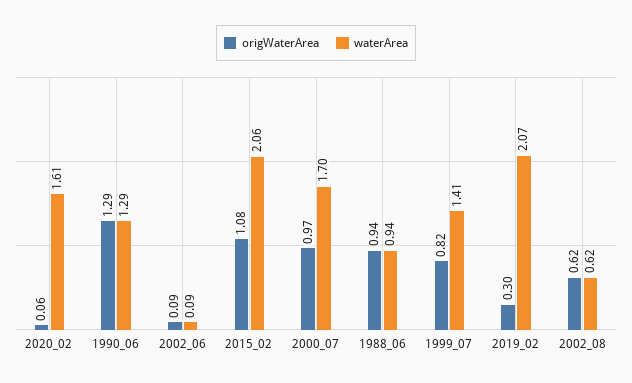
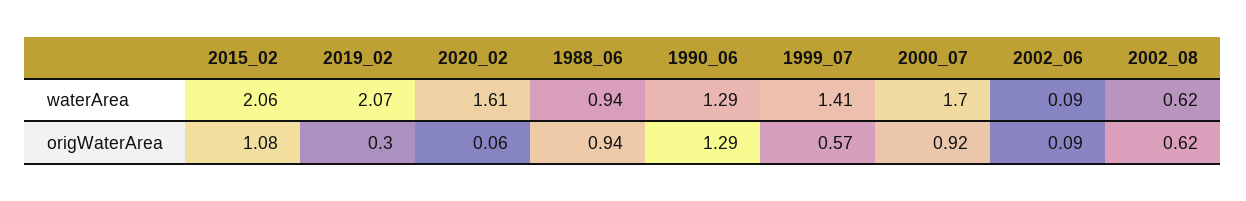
origWaterArea, 2000_07: 0.97 -> 0.92
origWaterArea, 1999_07: 0.82 -> 0.57

